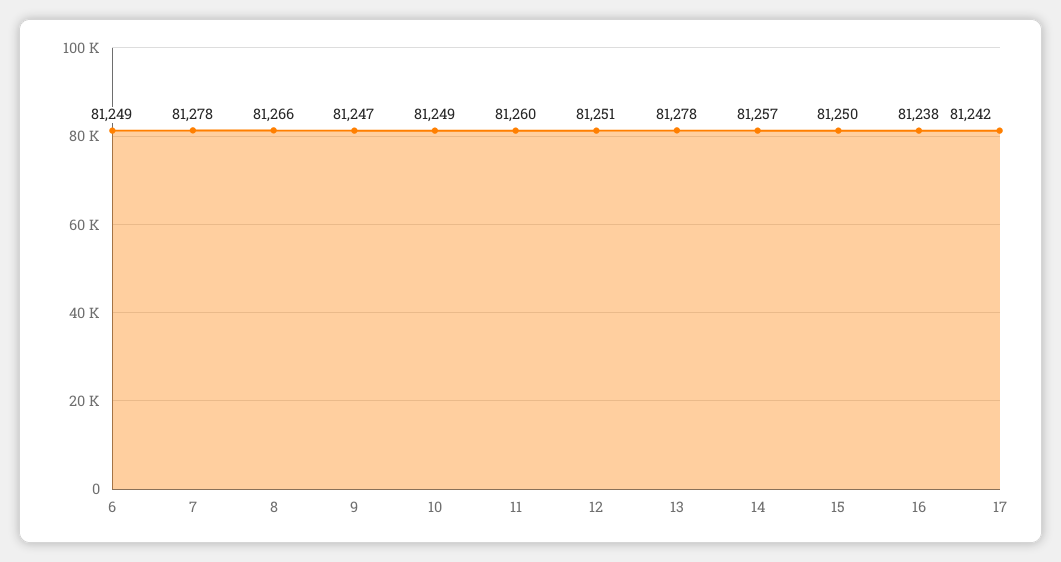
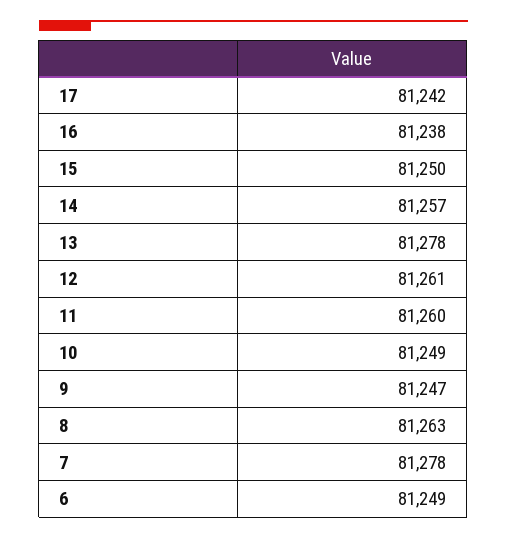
8: 81266 -> 81263
12: 81251 -> 81261

